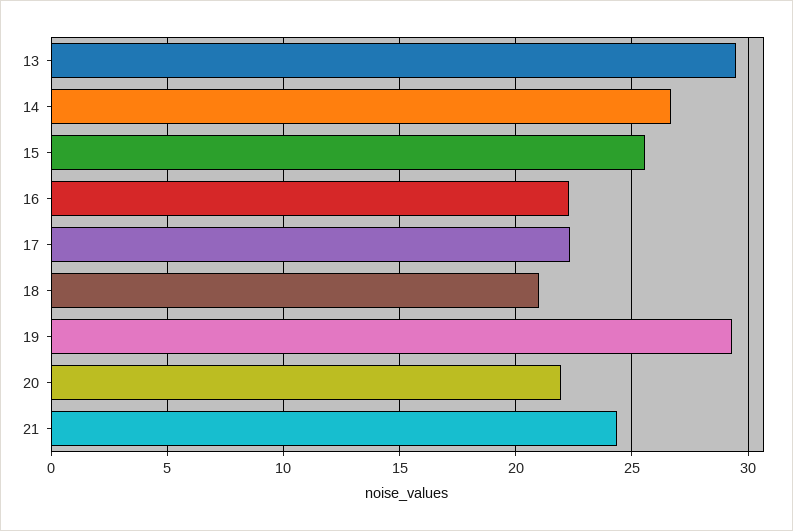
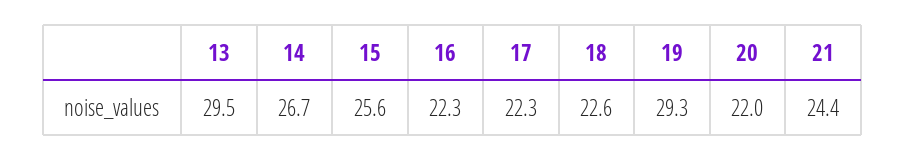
18: 21 -> 22.6

